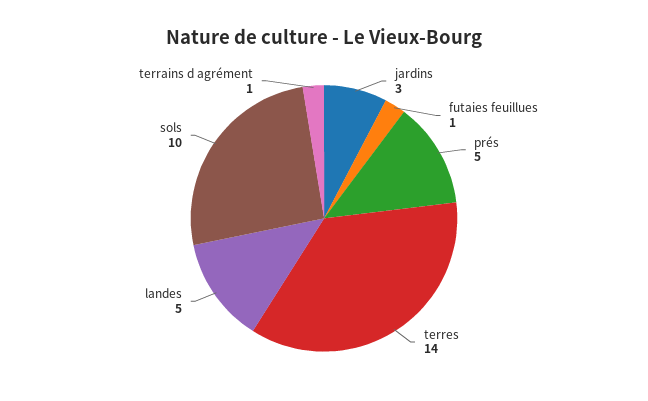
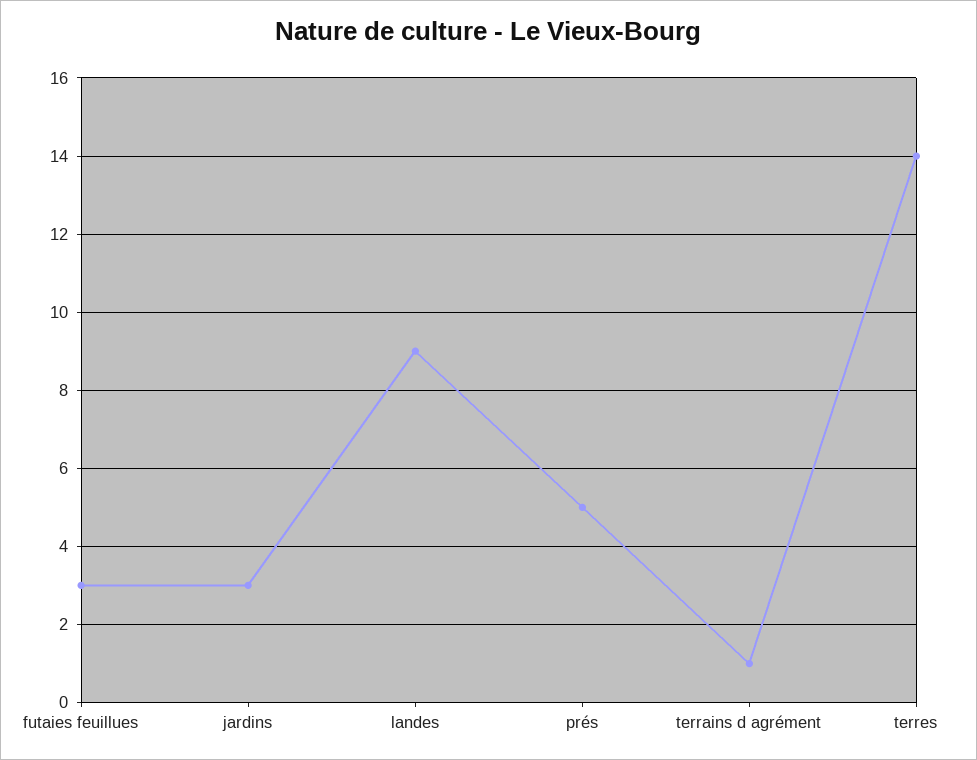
futaies feuillues: 1 -> 3
landes: 5 -> 9
sols: 10 -> none

